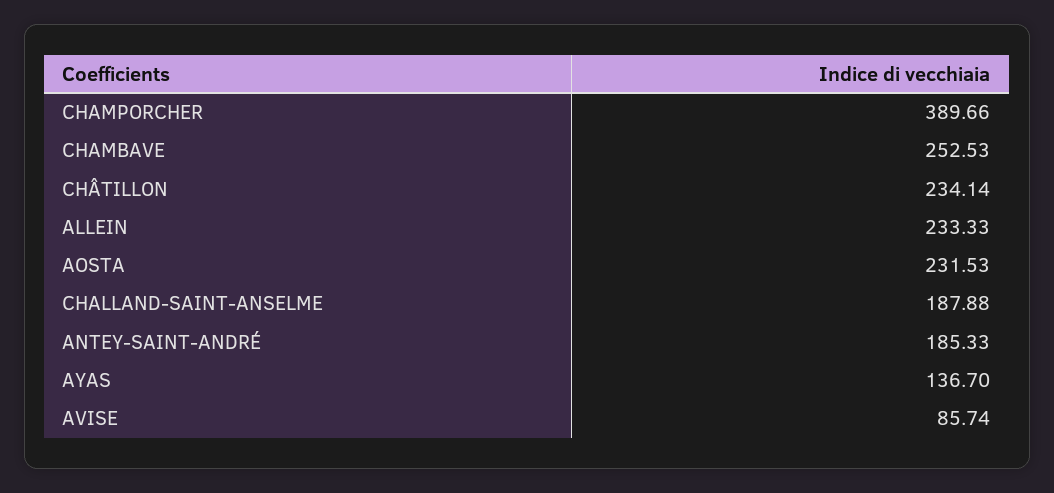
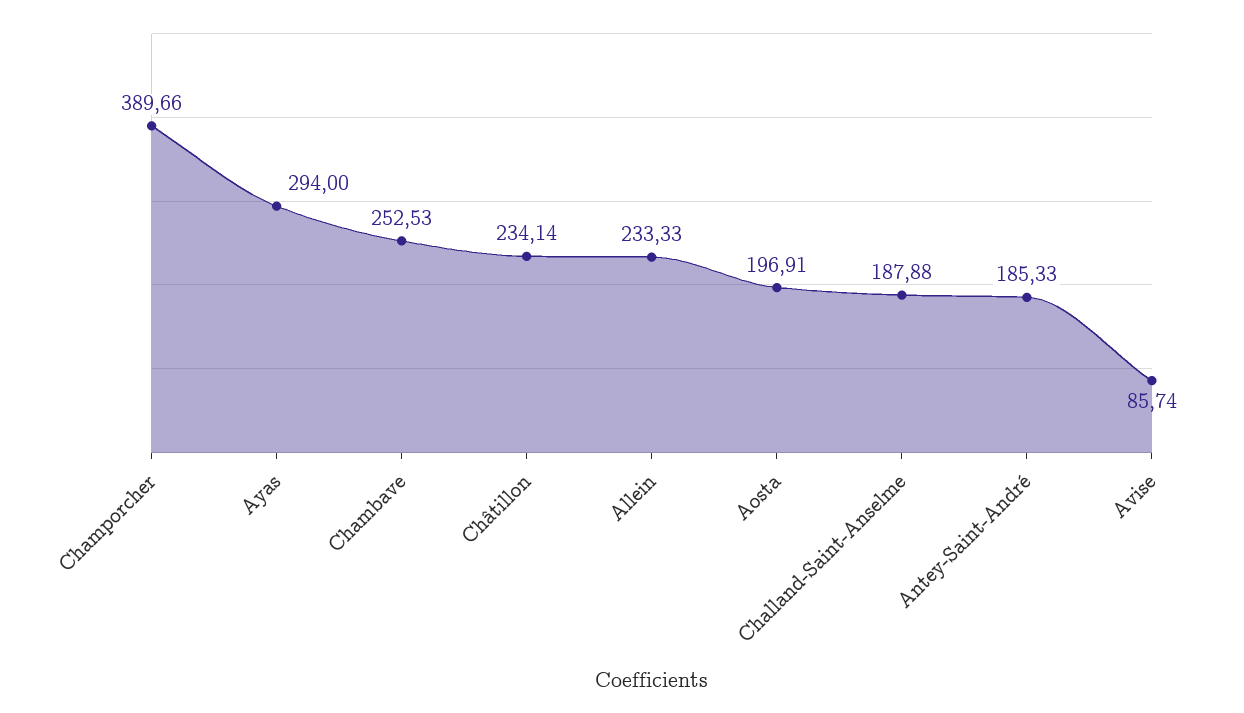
AOSTA: 231.53 -> 196.91
AYAS: 136.7 -> 294

